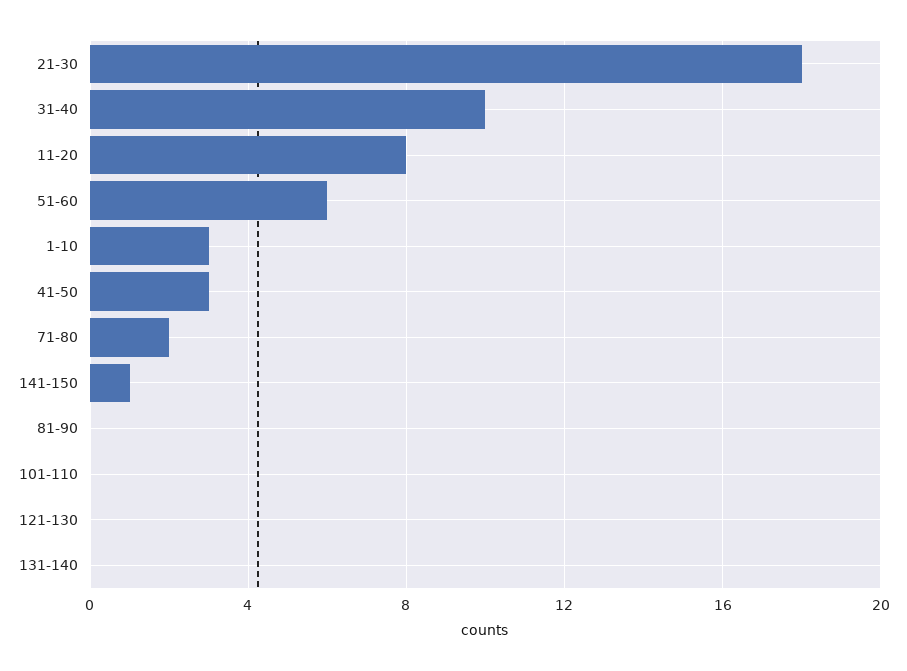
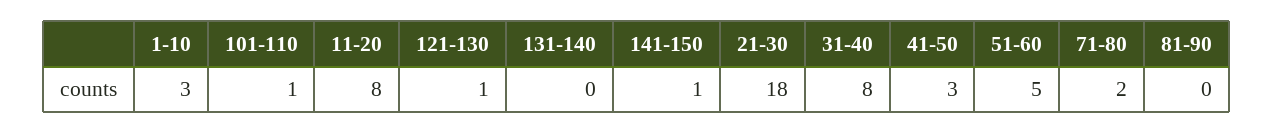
31-40: 10 -> 8
51-60: 6 -> 5
101-110: 0 -> 1
121-130: 0 -> 1

